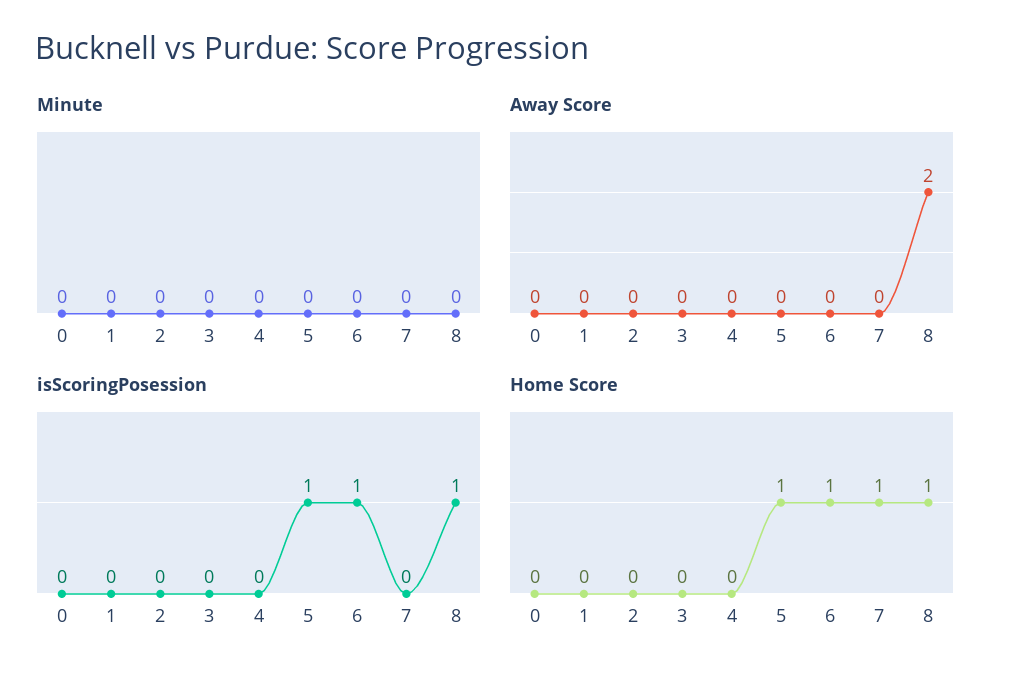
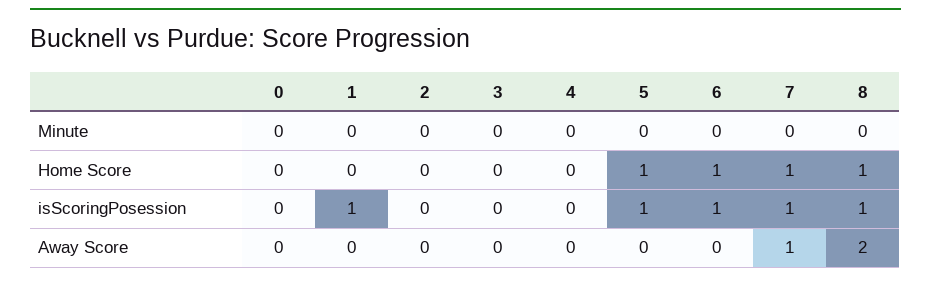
Away Score, 7: 0 -> 1
isScoringPosession, 1: 0 -> 1
isScoringPosession, 7: 0 -> 1

